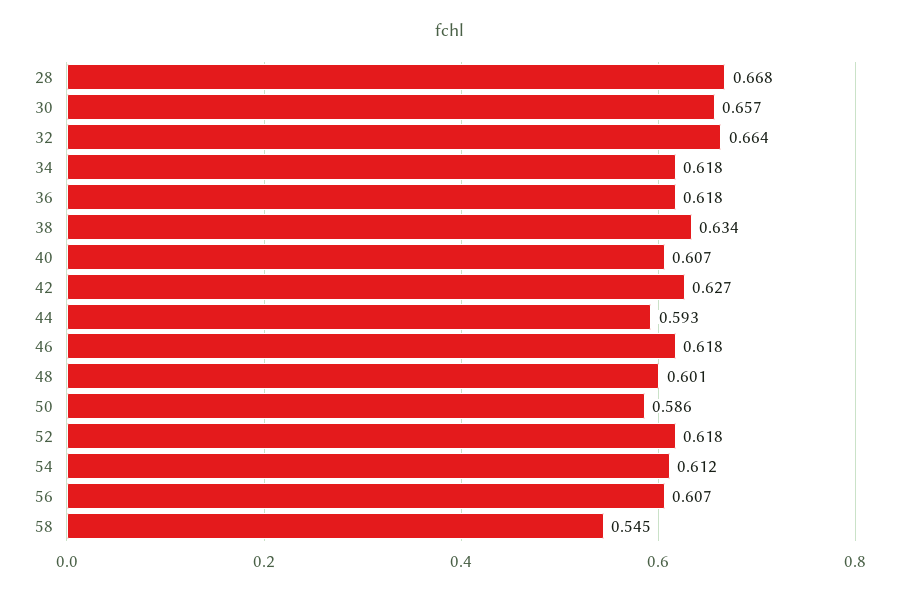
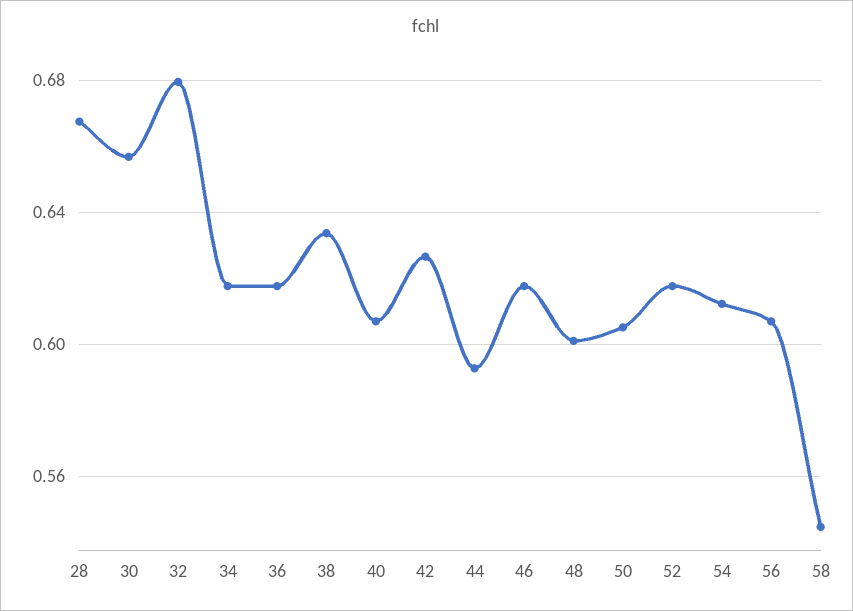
32: 0.664 -> 0.68
50: 0.586 -> 0.605

